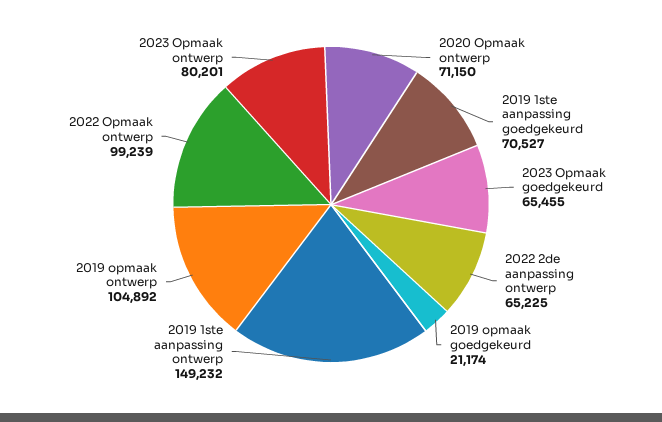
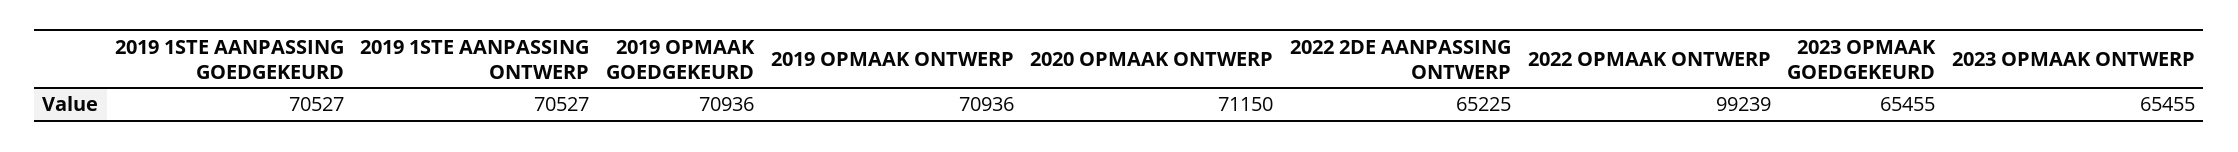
2019 opmaak goedgekeurd: 21174 -> 70936
2019 1ste aanpassing ontwerp: 149232 -> 70527
2019 opmaak ontwerp: 104892 -> 70936
2023 Opmaak ontwerp: 80201 -> 65455

